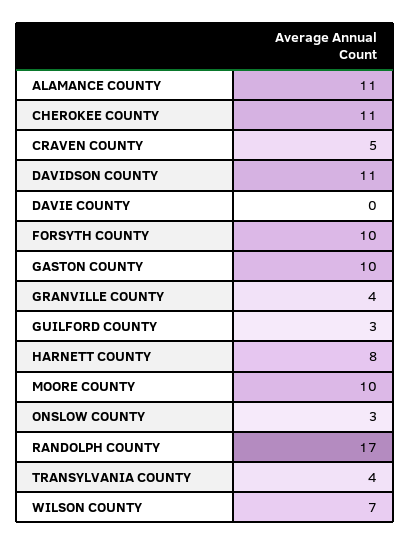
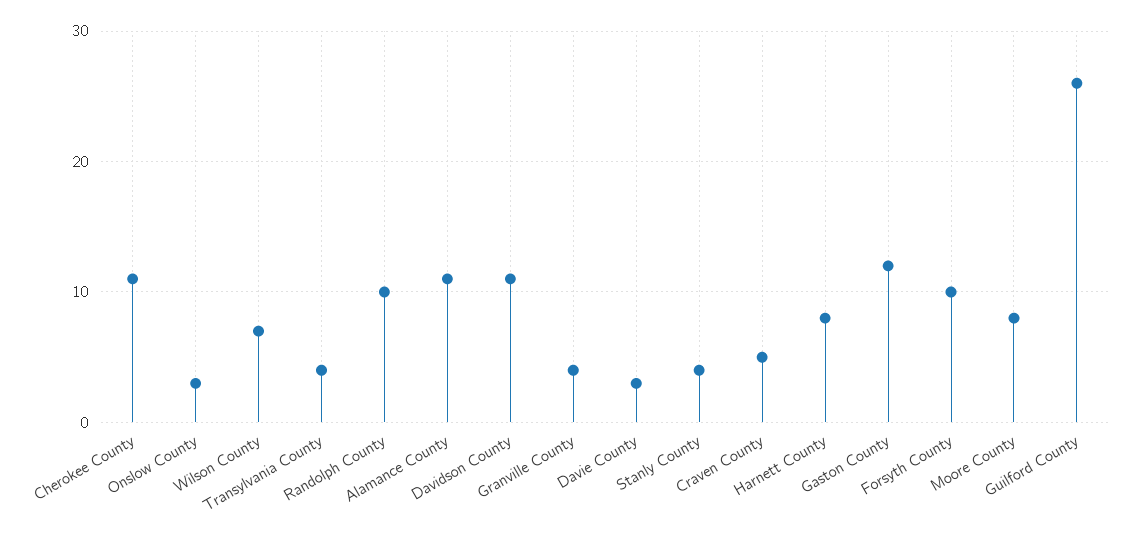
DAVIE COUNTY: 0 -> 3
GASTON COUNTY: 10 -> 12
GUILFORD COUNTY: 3 -> 26
MOORE COUNTY: 10 -> 8
RANDOLPH COUNTY: 17 -> 10
Stanly County: none -> 4

